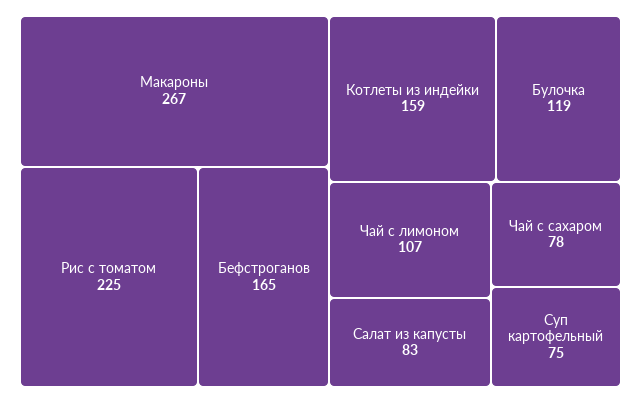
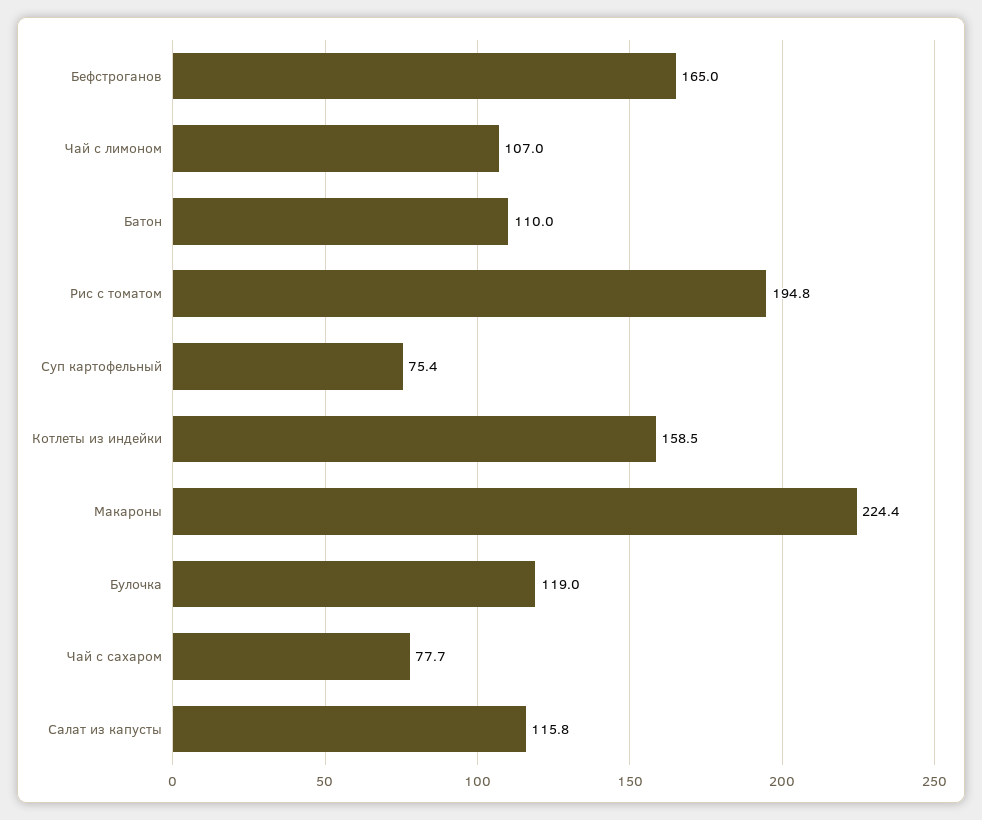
Макароны: 267 -> 224.4
Рис с томатом: 225 -> 194.8
Салат из капусты: 83 -> 115.8
Батон: none -> 110

